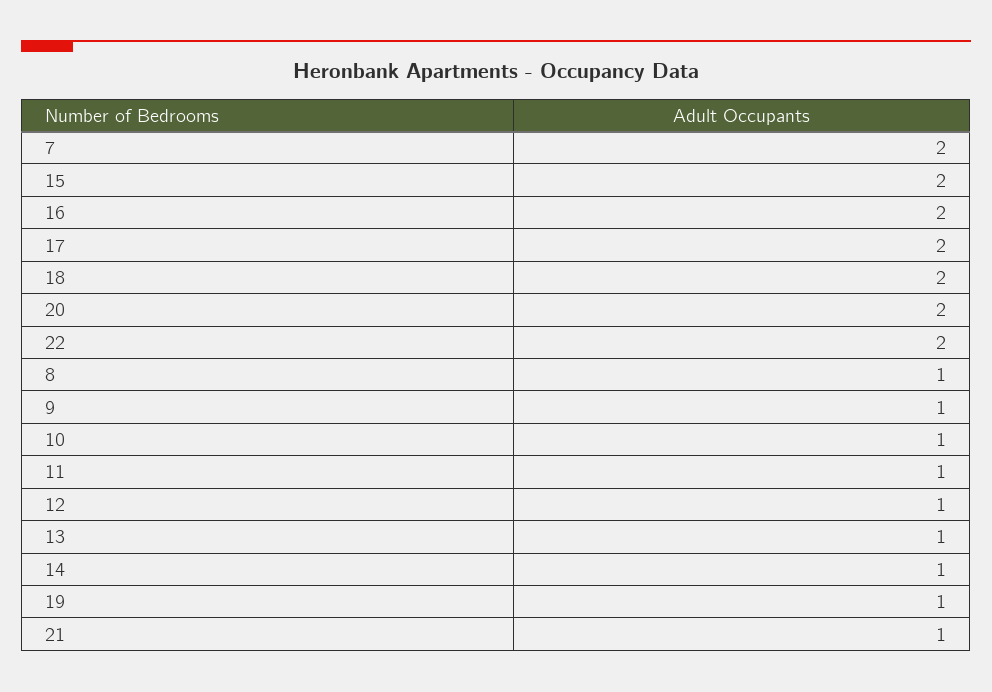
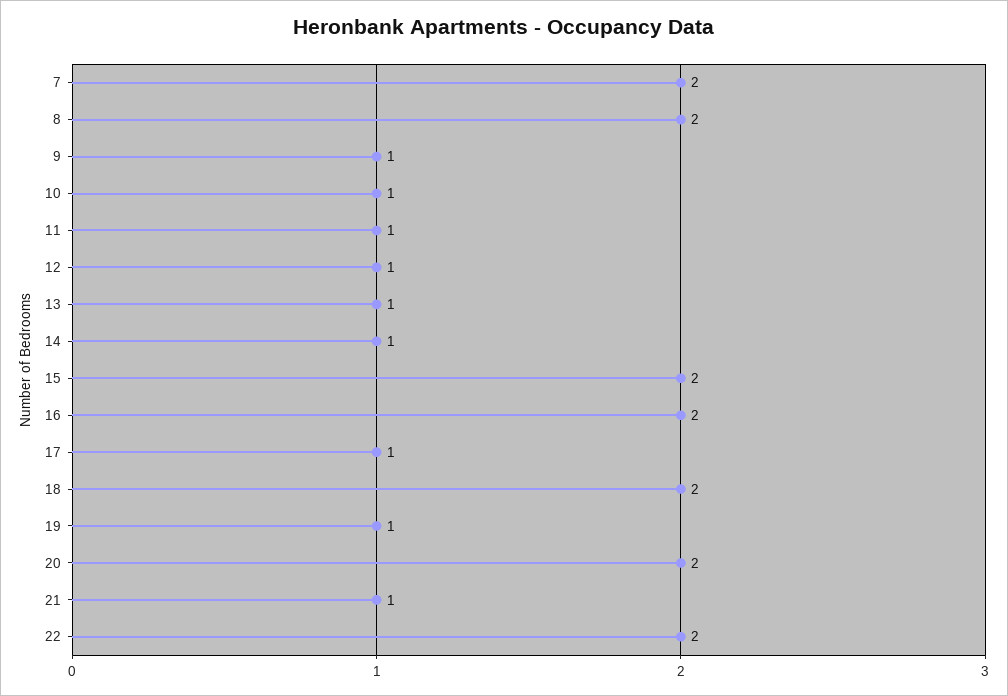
17: 2 -> 1
8: 1 -> 2

